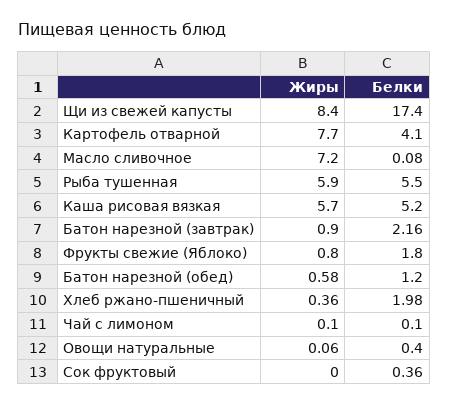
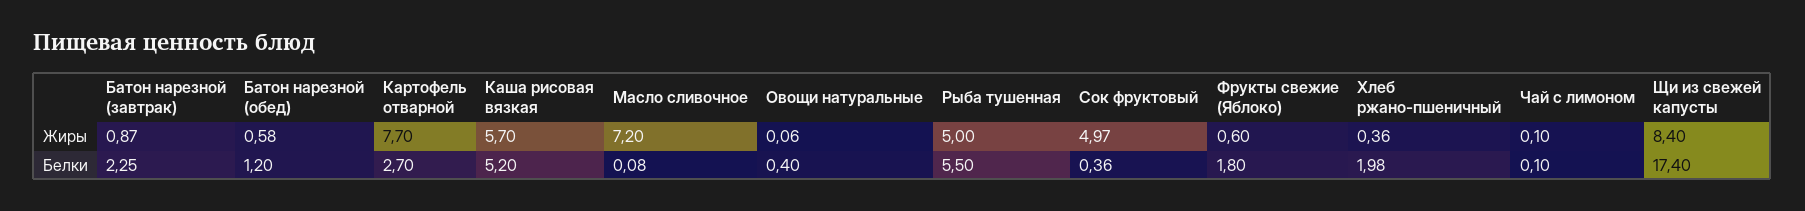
Белки, Картофель отварной: 4.1 -> 2.7
Жиры, Рыба тушенная: 5.9 -> 5
Жиры, Батон нарезной (завтрак): 0.9 -> 0.87
Белки, Батон нарезной (завтрак): 2.16 -> 2.25
Жиры, Фрукты свежие (Яблоко): 0.8 -> 0.6
Жиры, Сок фруктовый: 0 -> 4.97

